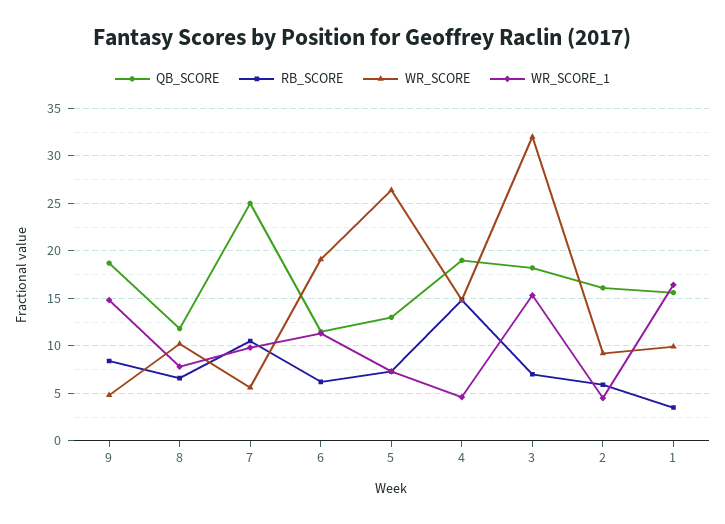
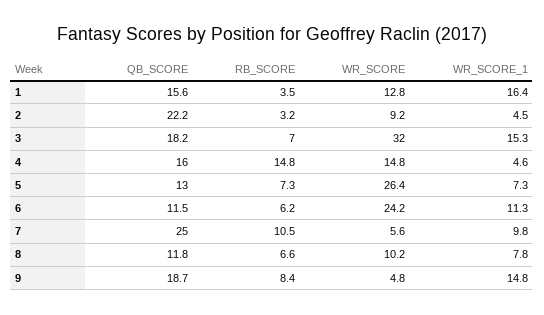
WR_SCORE, 6: 19 -> 24.2
QB_SCORE, 4: 19 -> 16
QB_SCORE, 2: 16 -> 22.2
RB_SCORE, 2: 6 -> 3.2
WR_SCORE, 1: 10 -> 12.8

